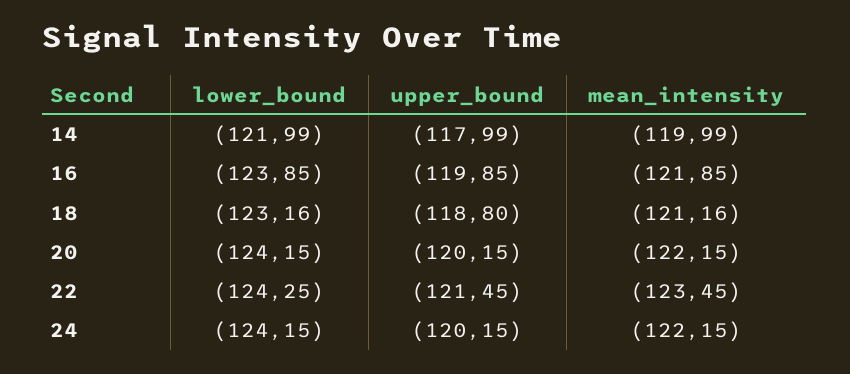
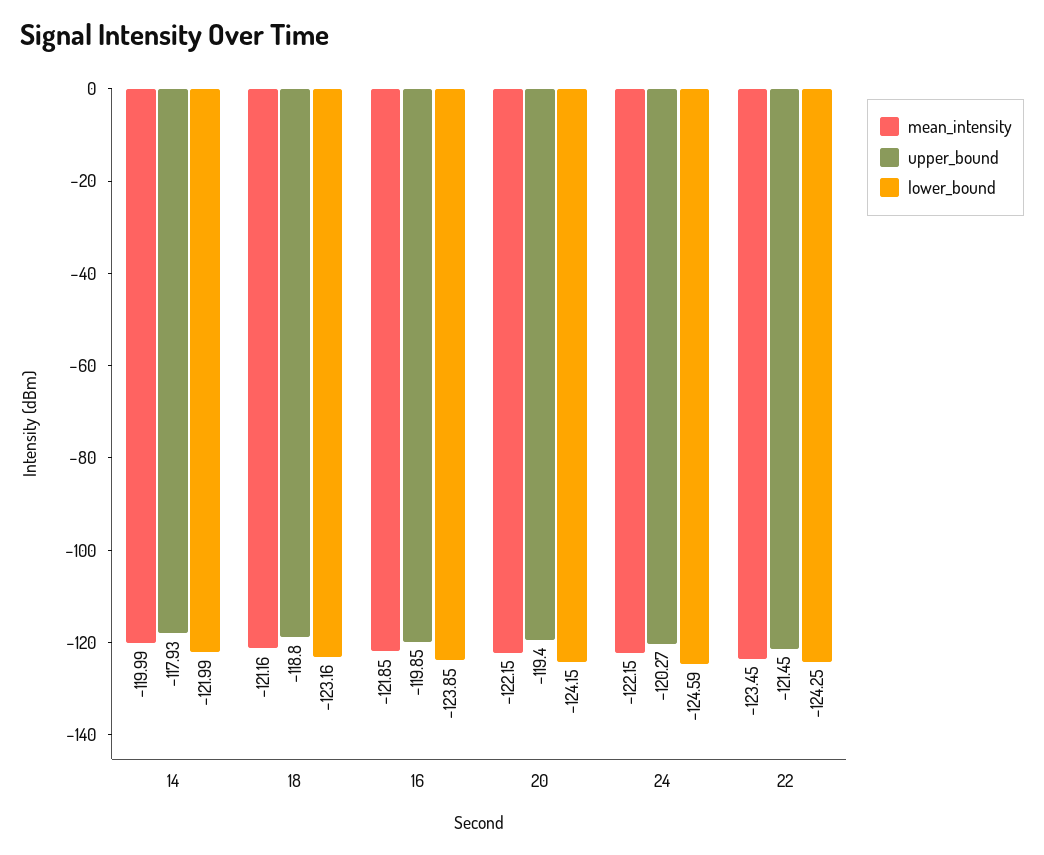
upper_bound, 14: -117.99 -> -117.93
upper_bound, 20: -120.15 -> -119.4
lower_bound, 24: -124.15 -> -124.59
upper_bound, 24: -120.15 -> -120.27

